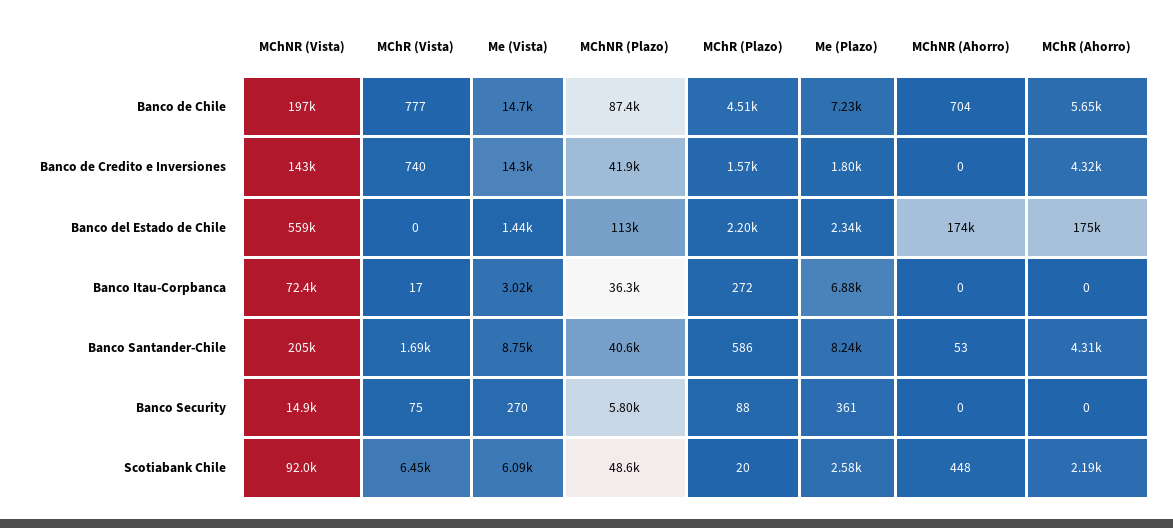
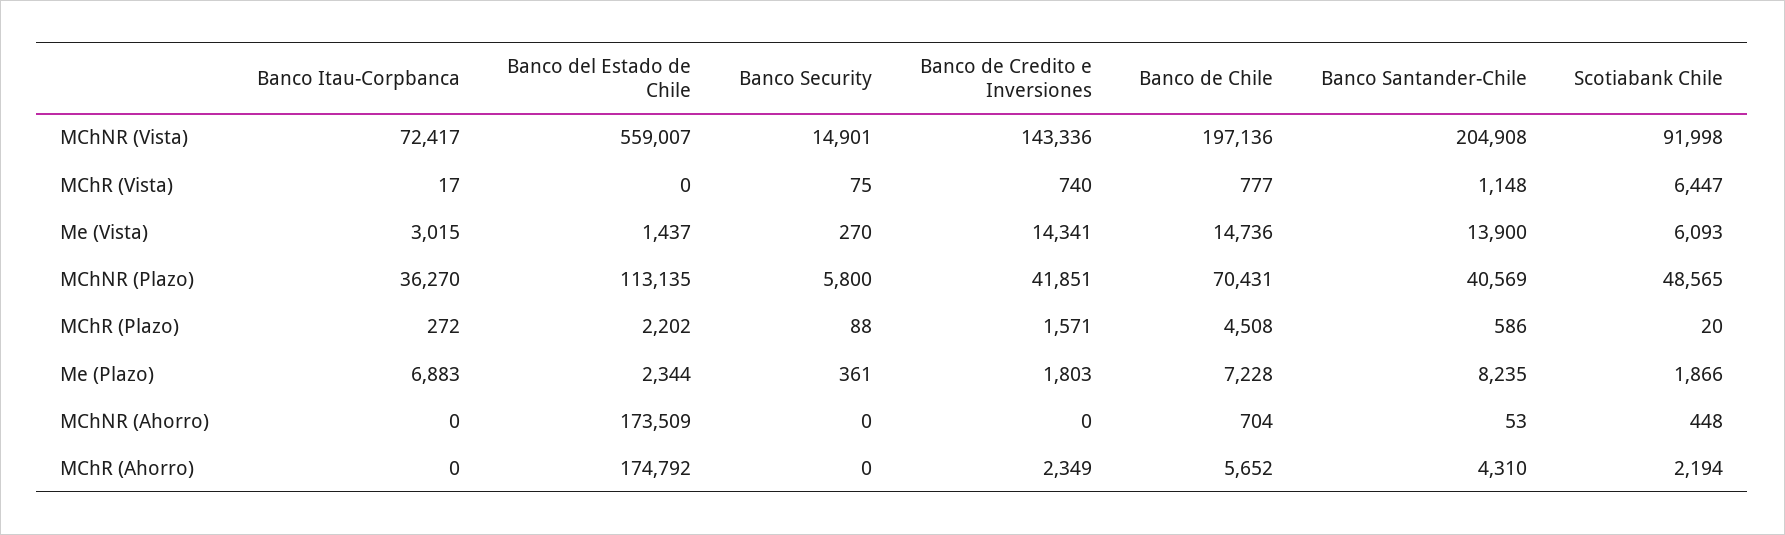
MChNR (Plazo), Banco de Chile: 87400 -> 70431
MChR (Ahorro), Banco de Credito e Inversiones: 4320 -> 2349
MChR (Vista), Banco Santander-Chile: 1690 -> 1148
Me (Vista), Banco Santander-Chile: 8750 -> 13900
Me (Plazo), Scotiabank Chile: 2580 -> 1866

